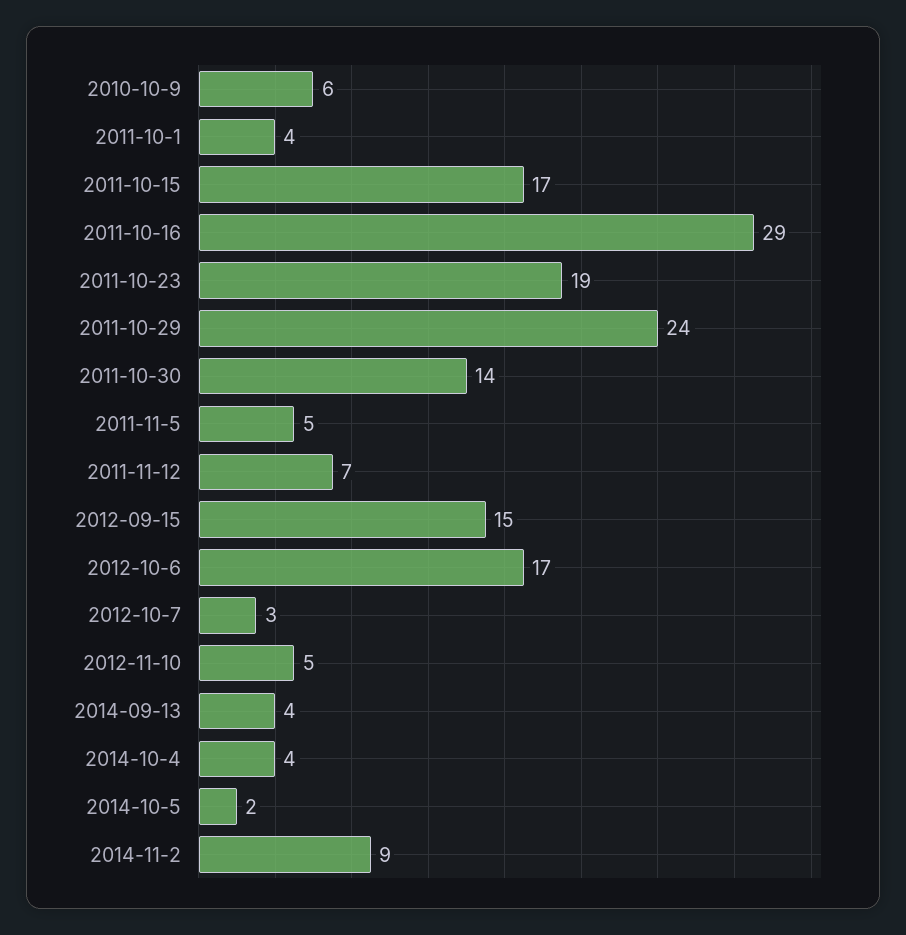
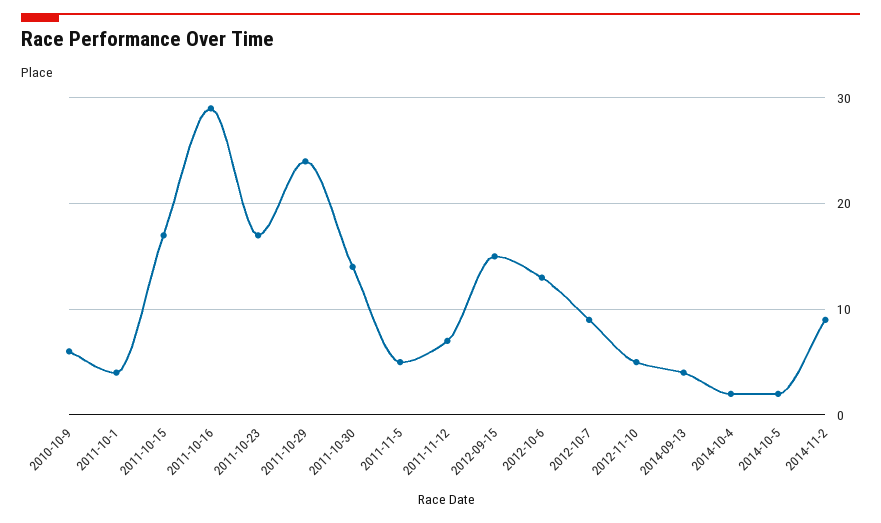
2011-10-23: 19 -> 17
2012-10-6: 17 -> 13
2012-10-7: 3 -> 9
2014-10-4: 4 -> 2

